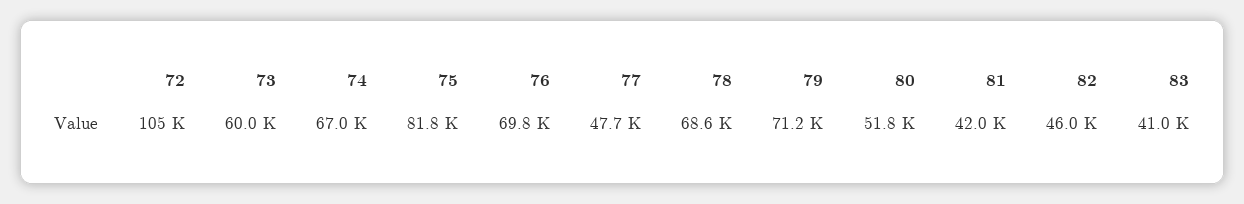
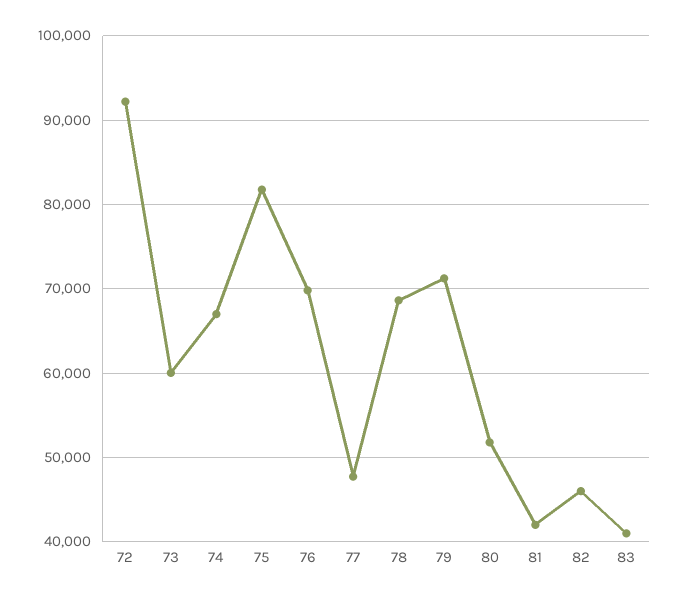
72: 105000 -> 92000

